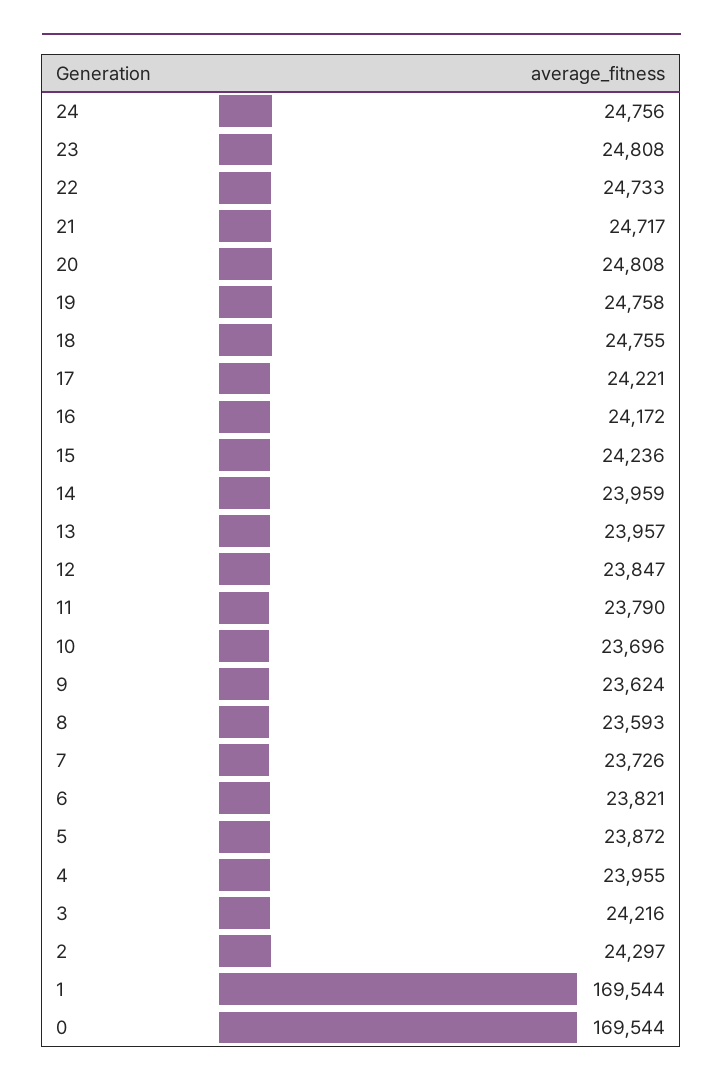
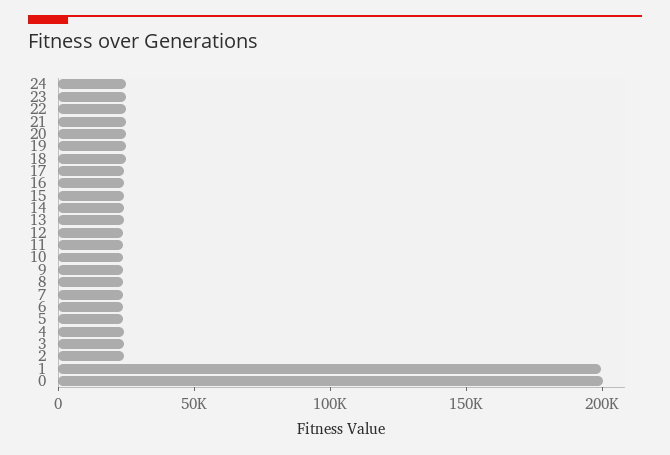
1: 169544 -> 200000
0: 169544 -> 200000

